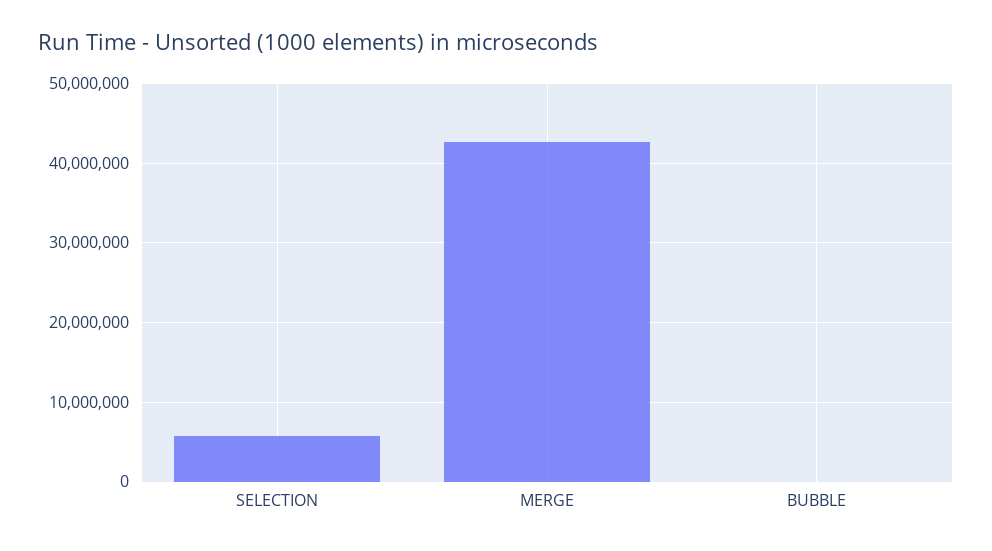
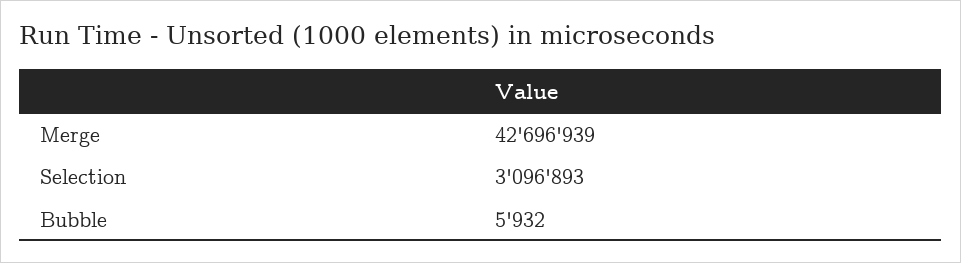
SELECTION: 6000000 -> 3096893

